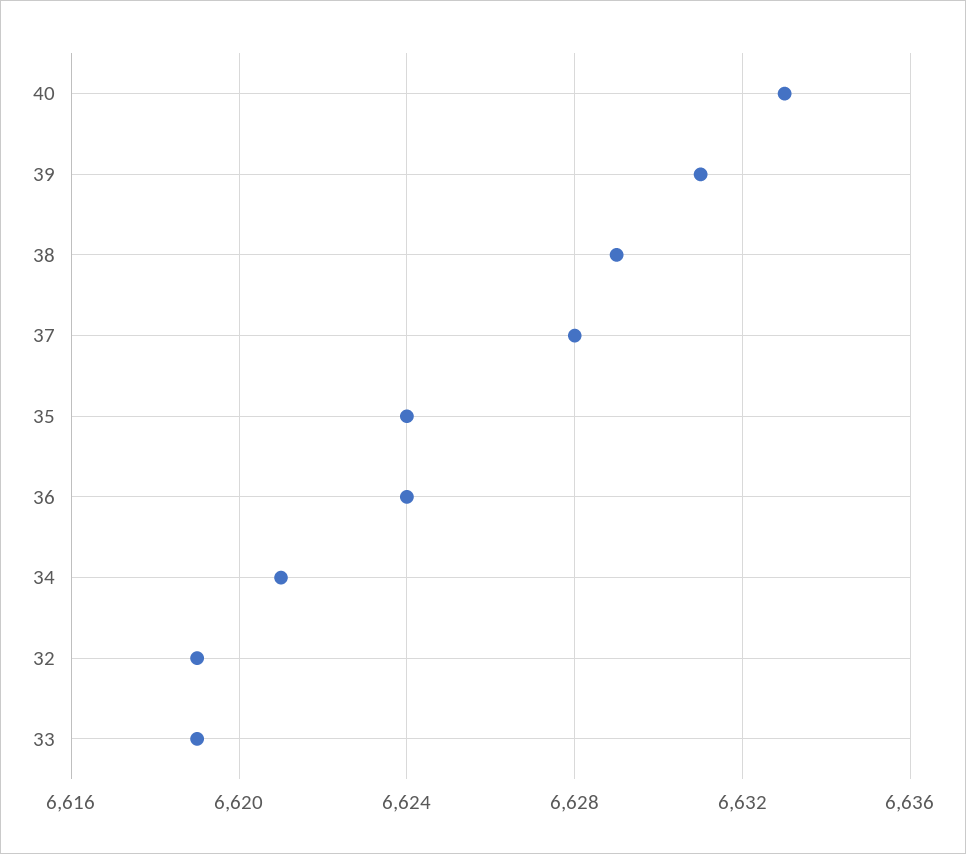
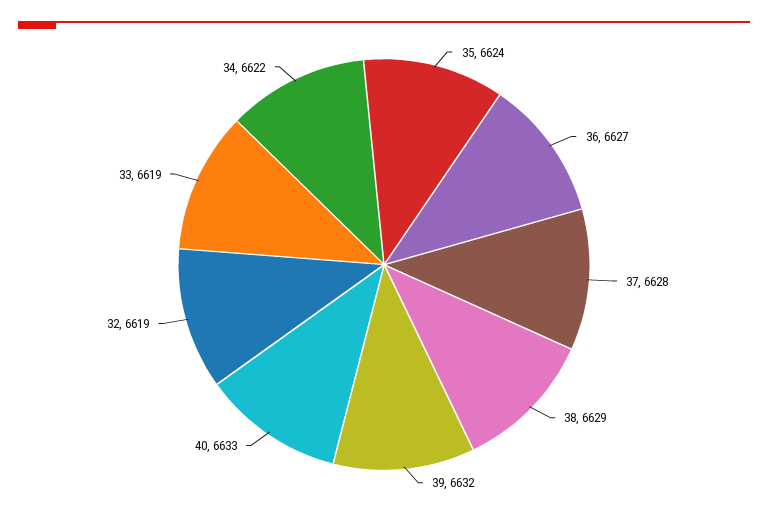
39: 6631 -> 6632
36: 6624 -> 6627
34: 6621 -> 6622

